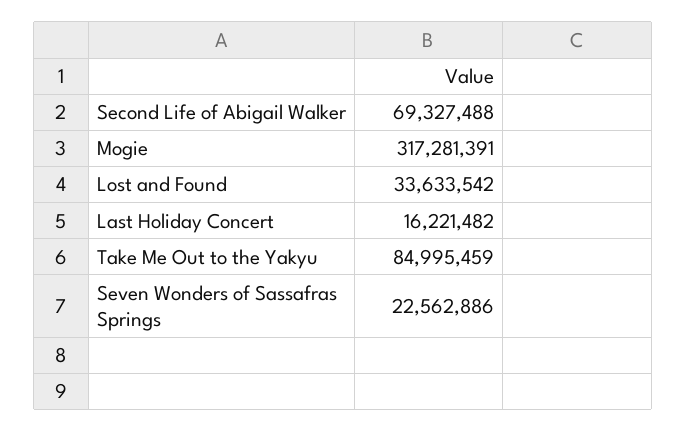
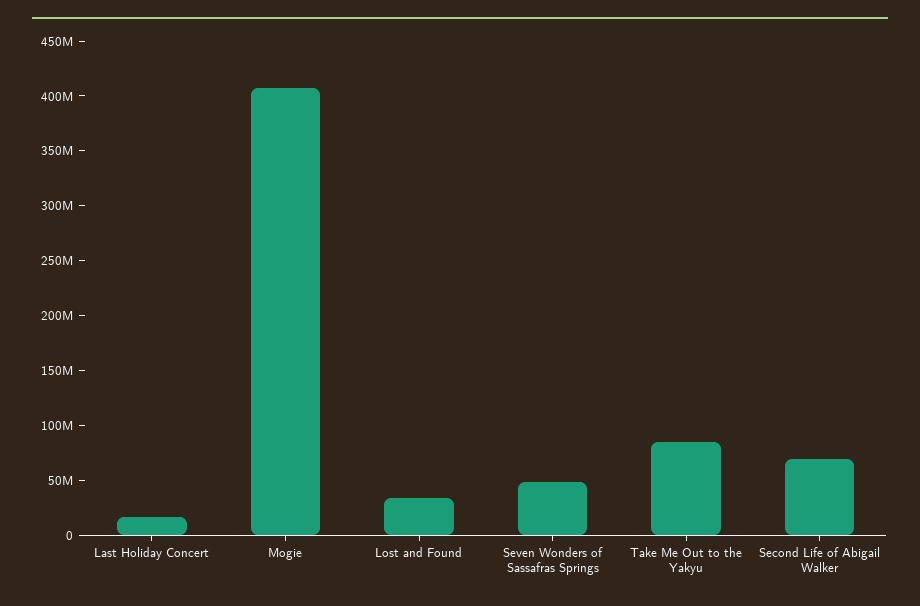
Mogie: 317281391 -> 410000000
Seven Wonders of Sassafras Springs: 22562886 -> 50000000

